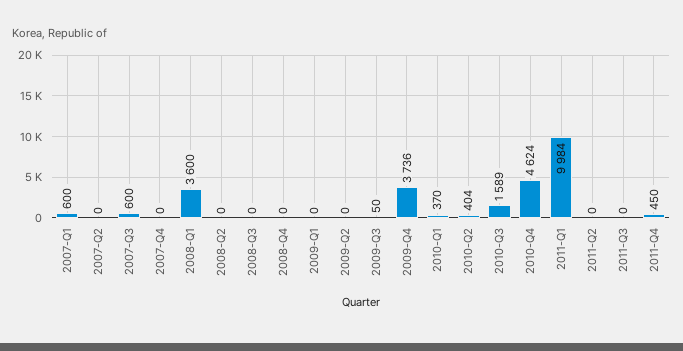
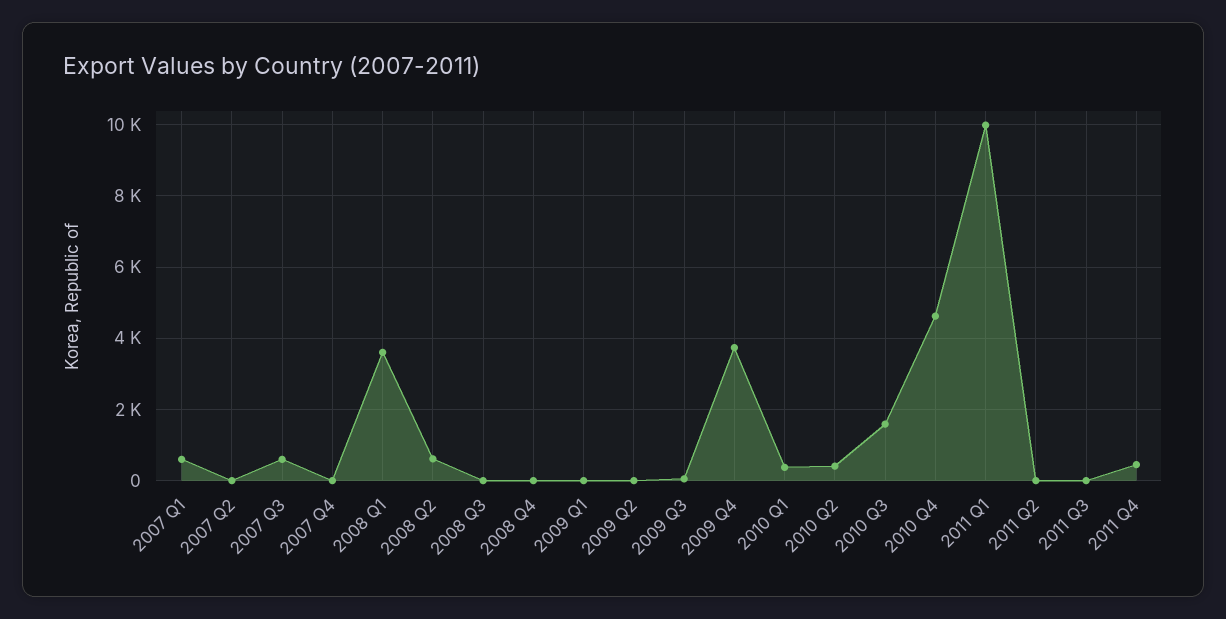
2008-Q2: 0 -> 600

